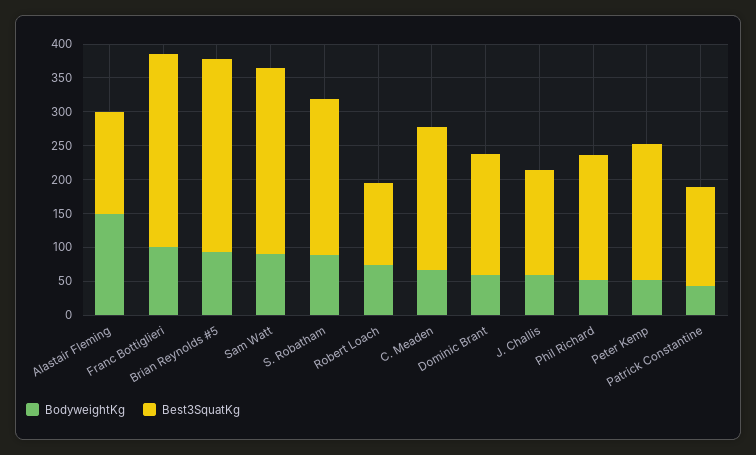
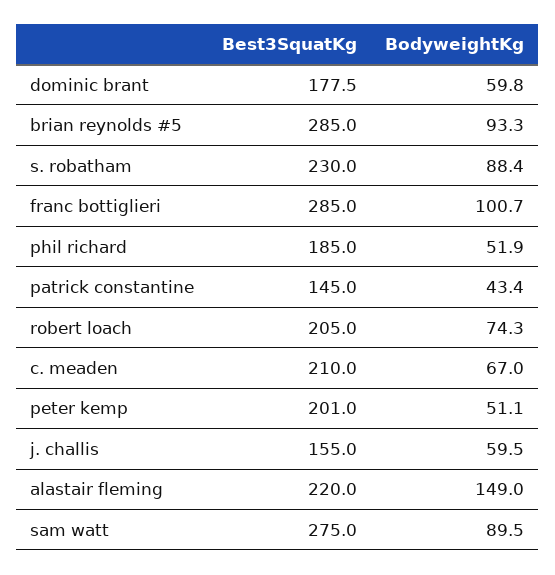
Best3SquatKg, Alastair Fleming: 150 -> 220
Best3SquatKg, Robert Loach: 125 -> 205

